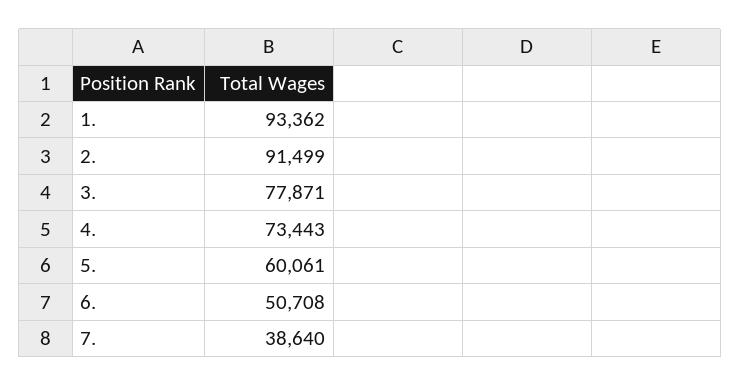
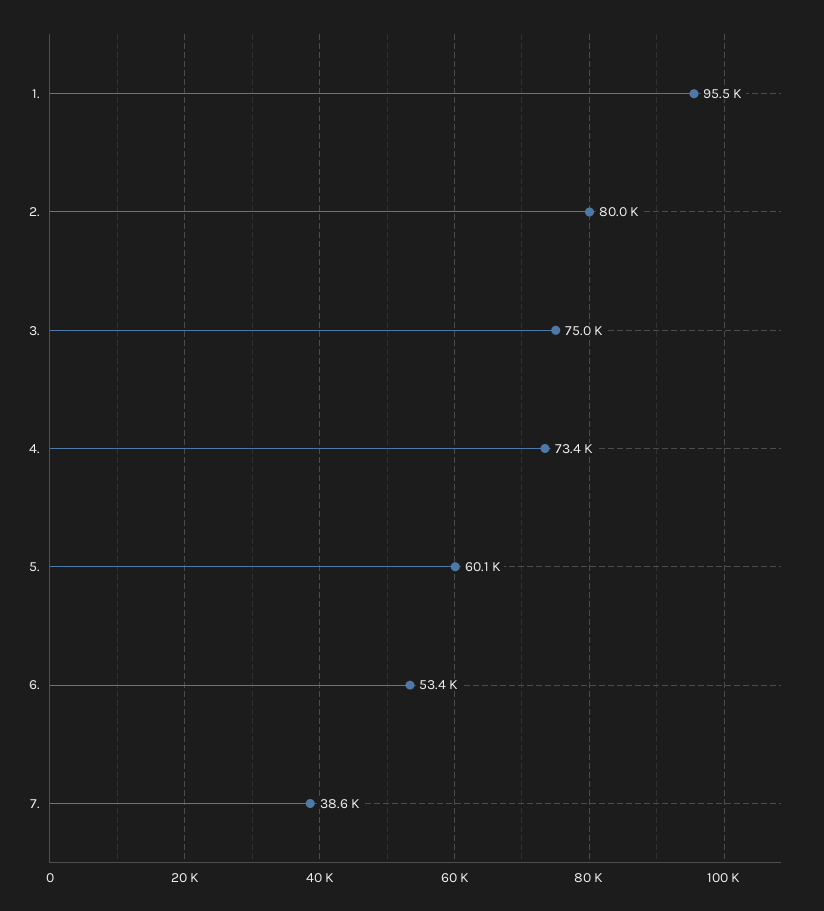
1.: 93362 -> 95500
2.: 91499 -> 80000
3.: 77871 -> 75000
6.: 50708 -> 53400

